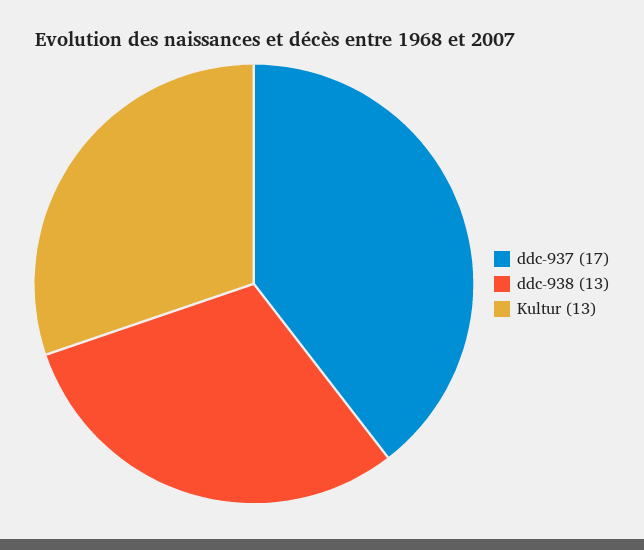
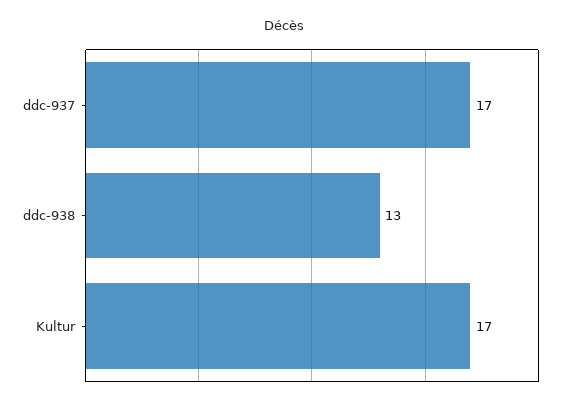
Kultur: 13 -> 17

